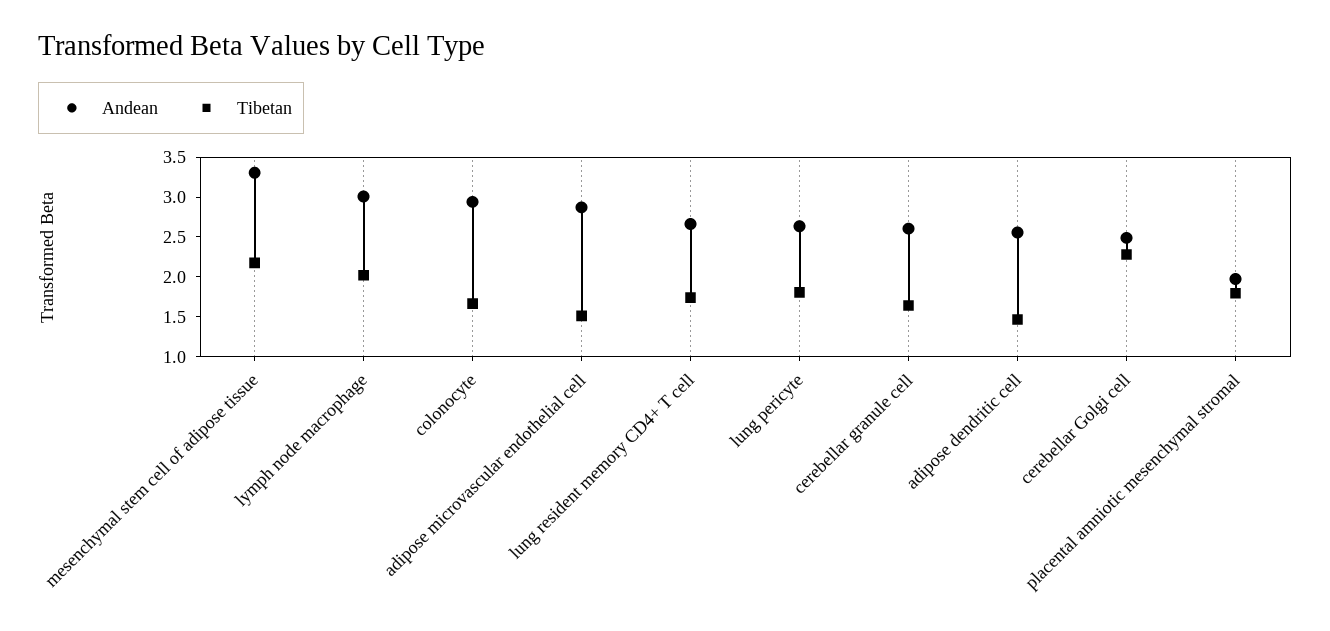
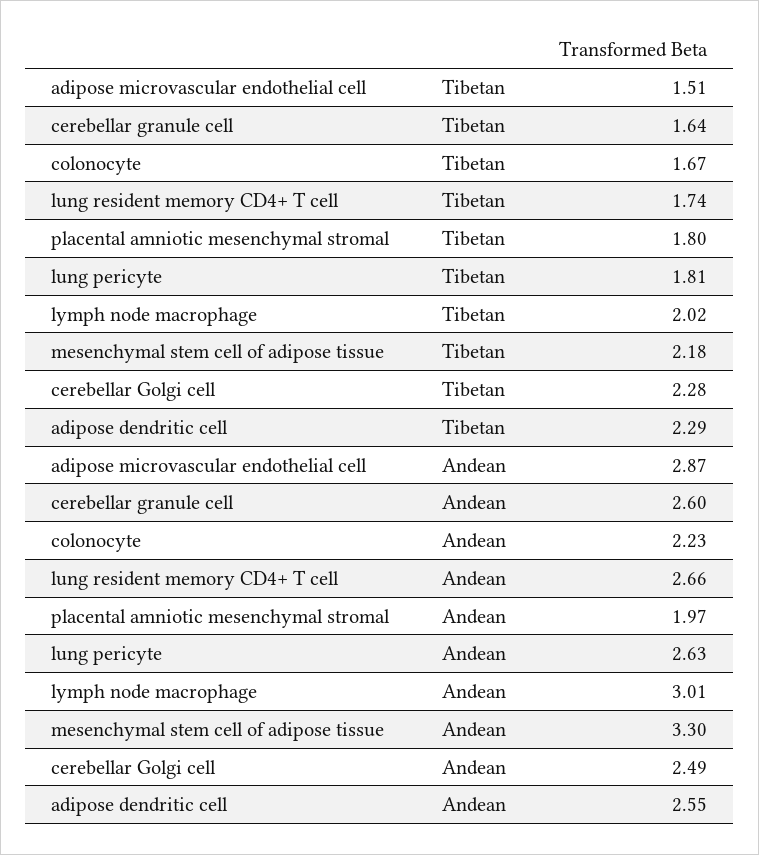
Andean, colonocyte: 3 -> 2.23
Tibetan, adipose dendritic cell: 1.5 -> 2.29

